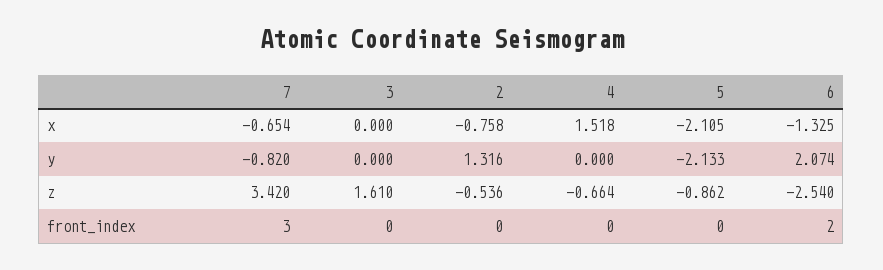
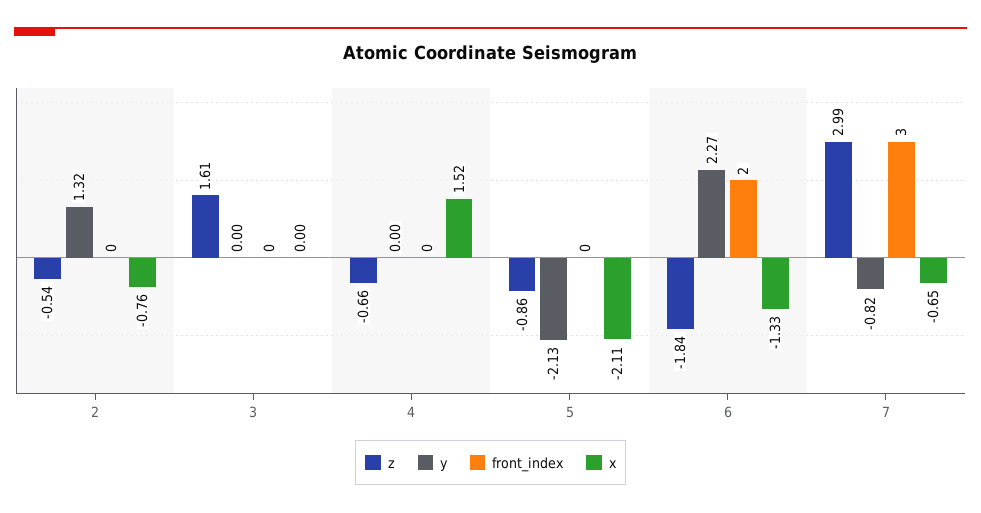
y, 6: 2.074 -> 2.27
z, 7: 3.42 -> 2.99
z, 6: -2.54 -> -1.84

